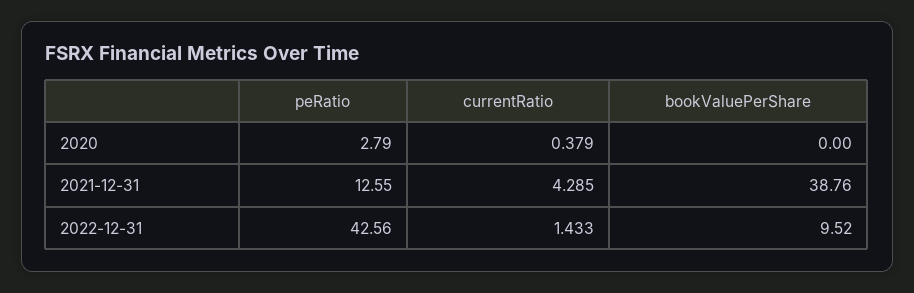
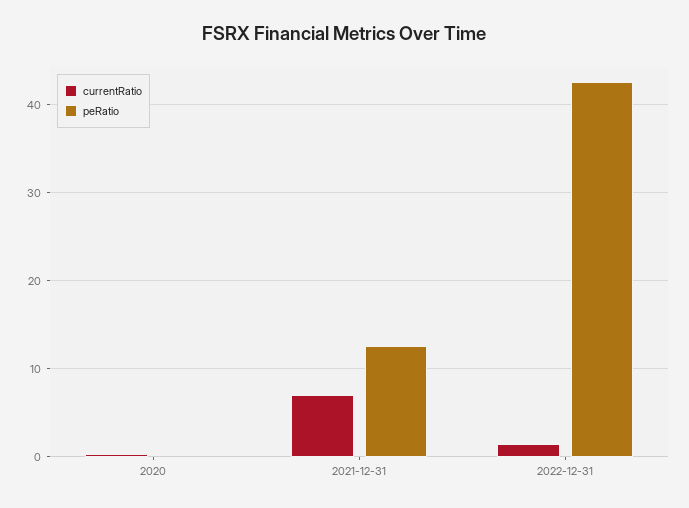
peRatio, 2020: 2.79 -> 0
bookValuePerShare, 2020: 0 -> none
currentRatio, 2021-12-31: 4.285 -> 7
bookValuePerShare, 2021-12-31: 38.76 -> none
bookValuePerShare, 2022-12-31: 9.52 -> none

